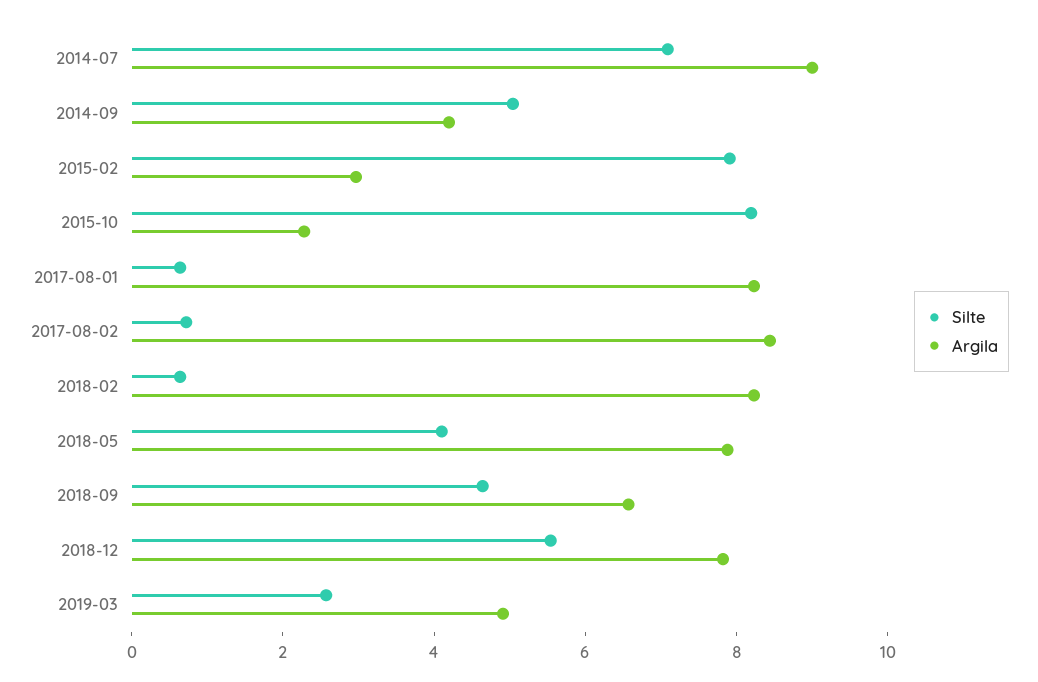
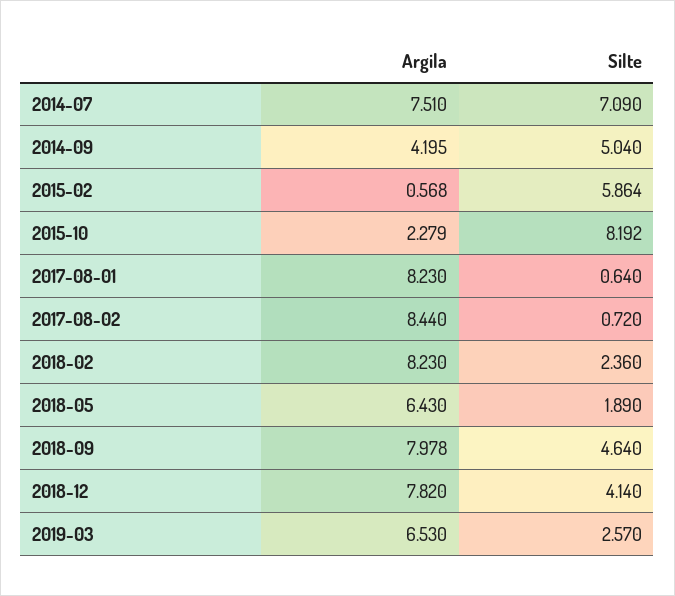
Argila, 2014-07: 9 -> 7.51
Silte, 2015-02: 8 -> 5.864
Argila, 2015-02: 3 -> 0.568
Silte, 2018-02: 0.5 -> 2.36
Silte, 2018-05: 4 -> 1.89
Argila, 2018-05: 8 -> 6.43
Argila, 2018-09: 6.5 -> 7.978
Silte, 2018-12: 5.5 -> 4.14
Argila, 2019-03: 5 -> 6.53

